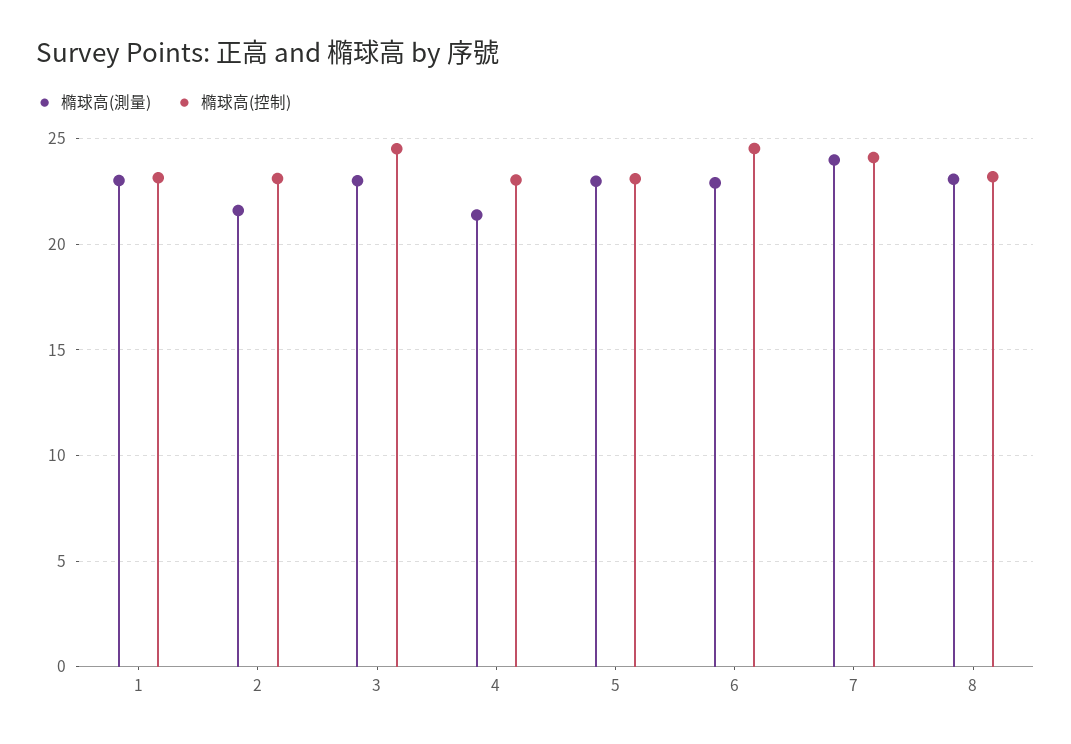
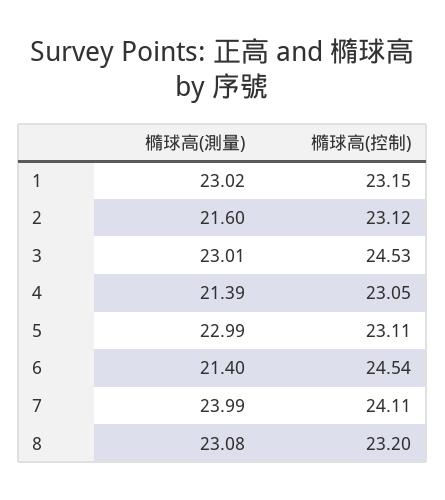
橢球高(測量), 6: 23 -> 21.4

